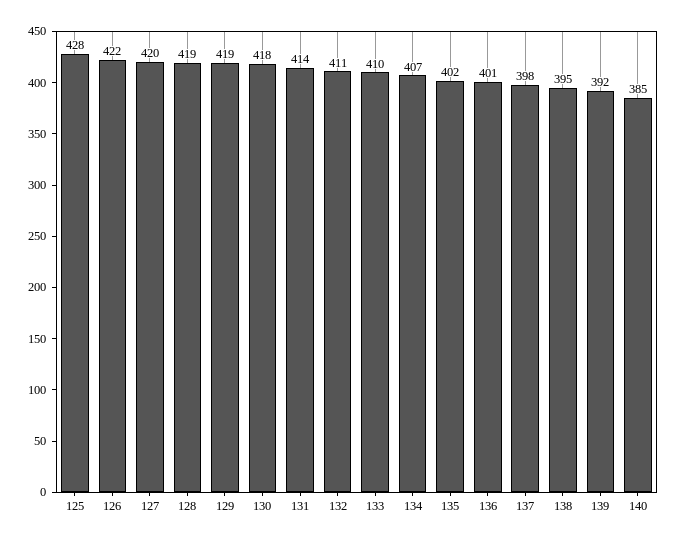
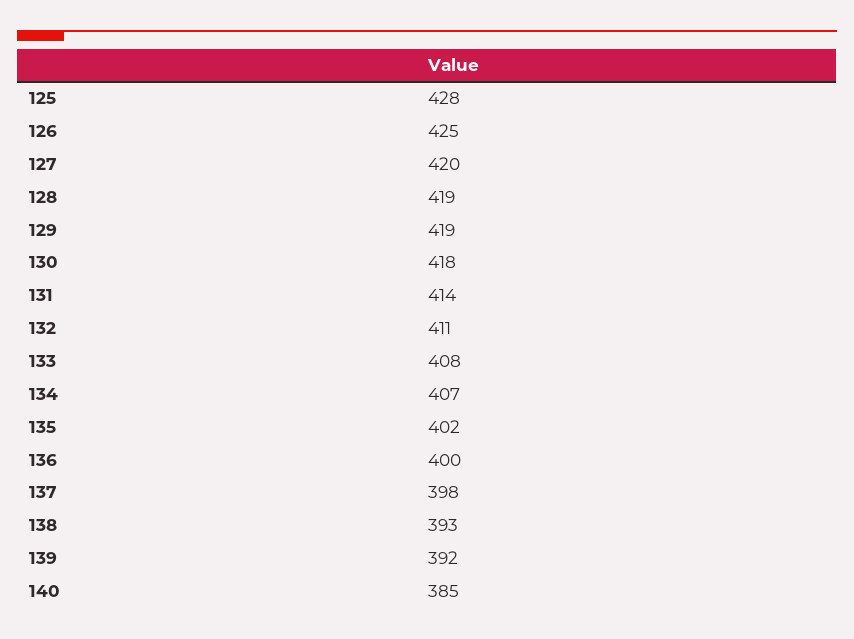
126: 422 -> 425
133: 410 -> 408
136: 401 -> 400
138: 395 -> 393

